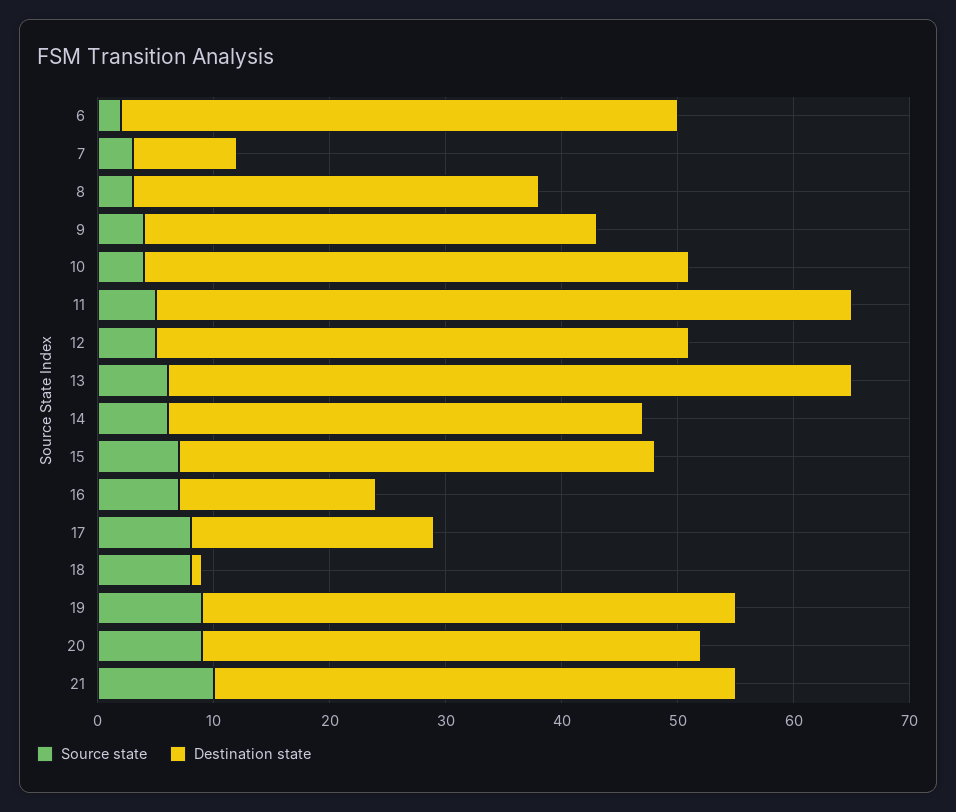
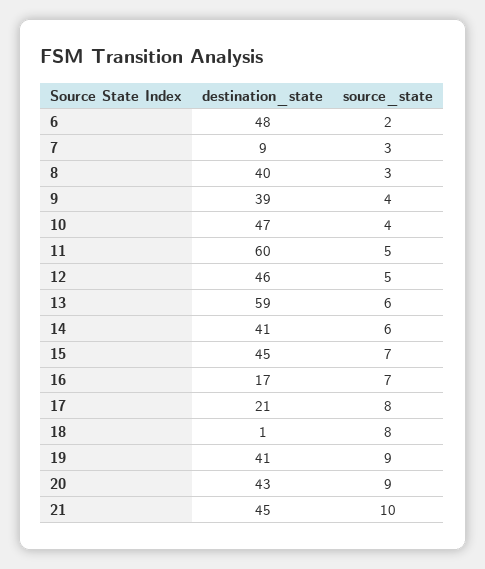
Destination state, 8: 35 -> 40
Destination state, 15: 41 -> 45
Destination state, 19: 46 -> 41

